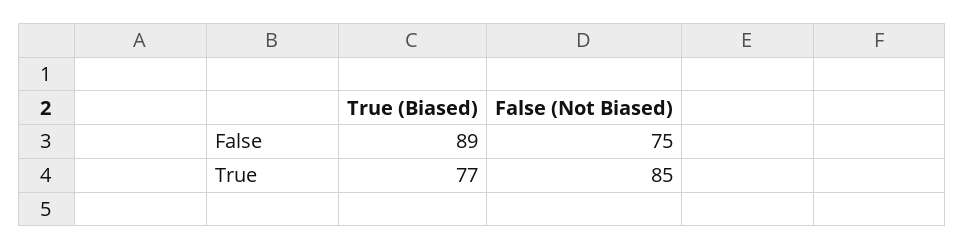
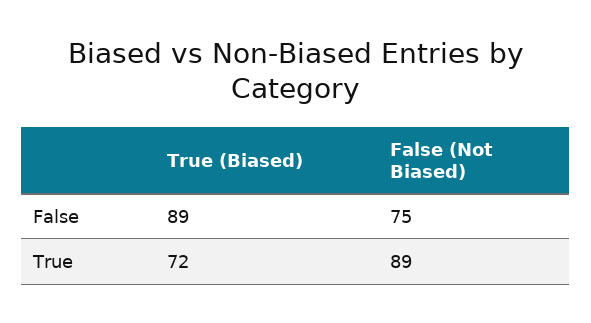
True (Biased), True: 77 -> 72
False (Not Biased), True: 85 -> 89

